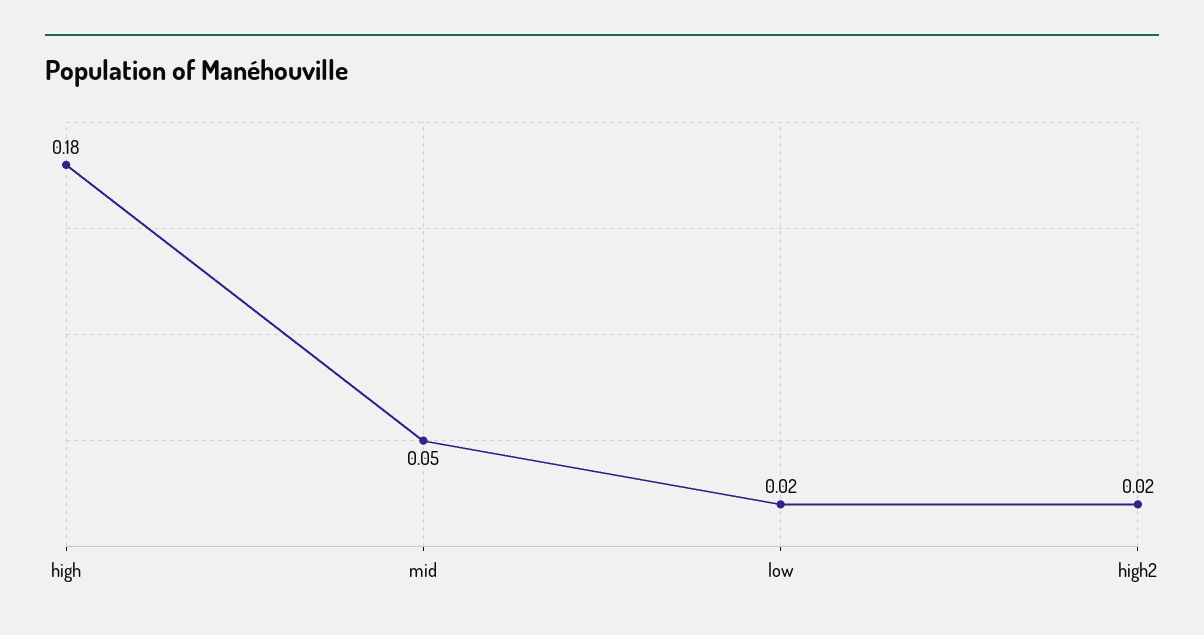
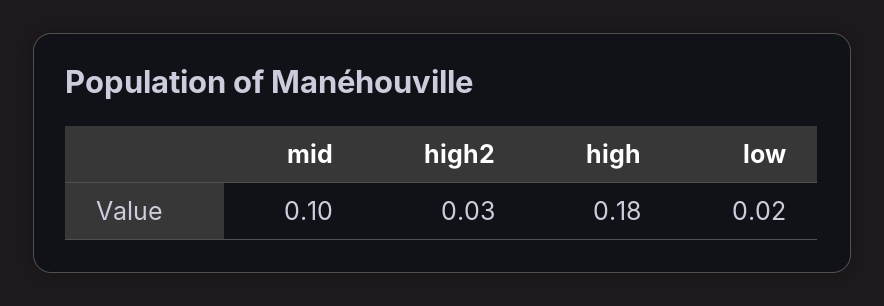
mid: 0.05 -> 0.1
high2: 0.02 -> 0.03

